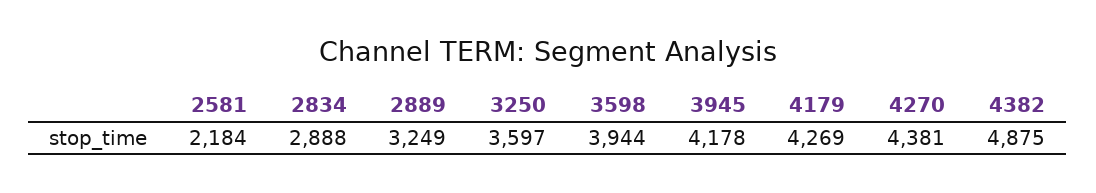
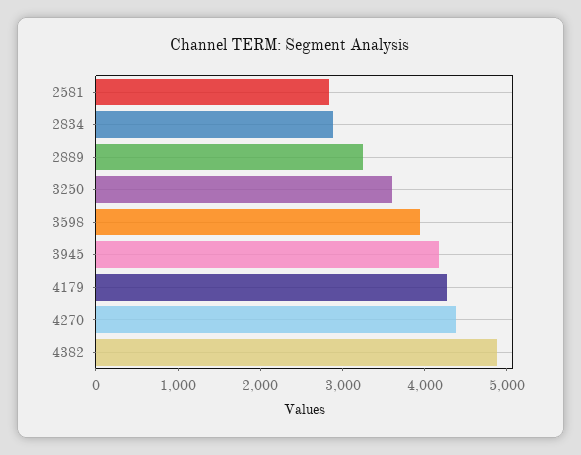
2581: 2184 -> 2800

